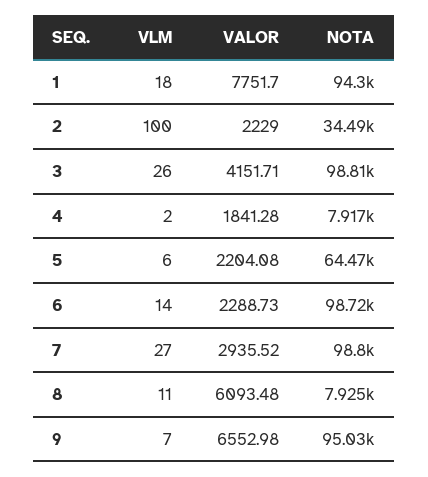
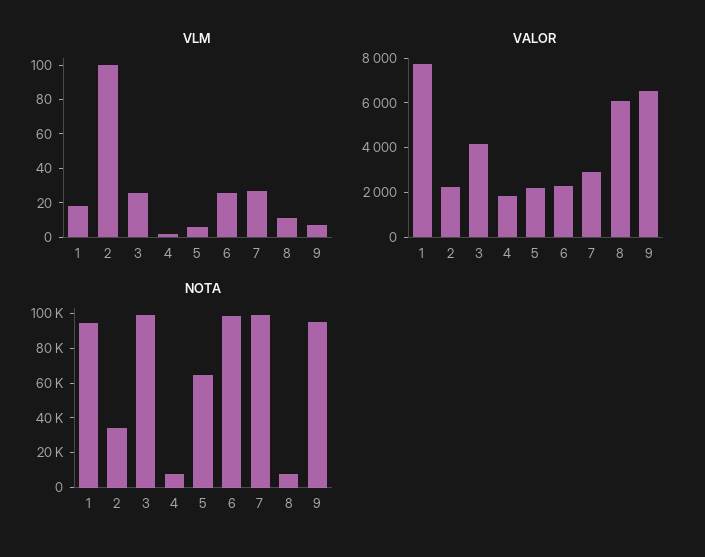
VLM, 6: 14 -> 25

